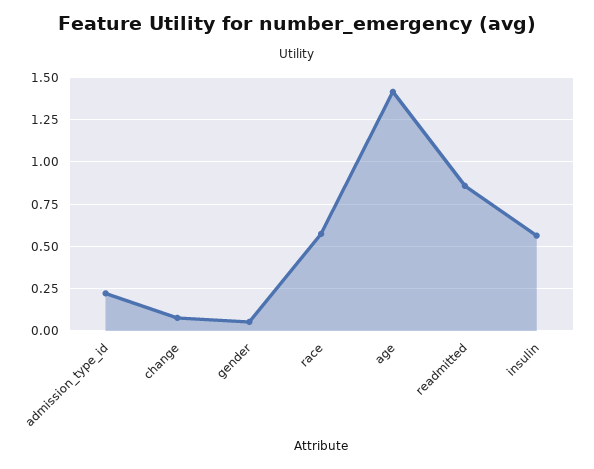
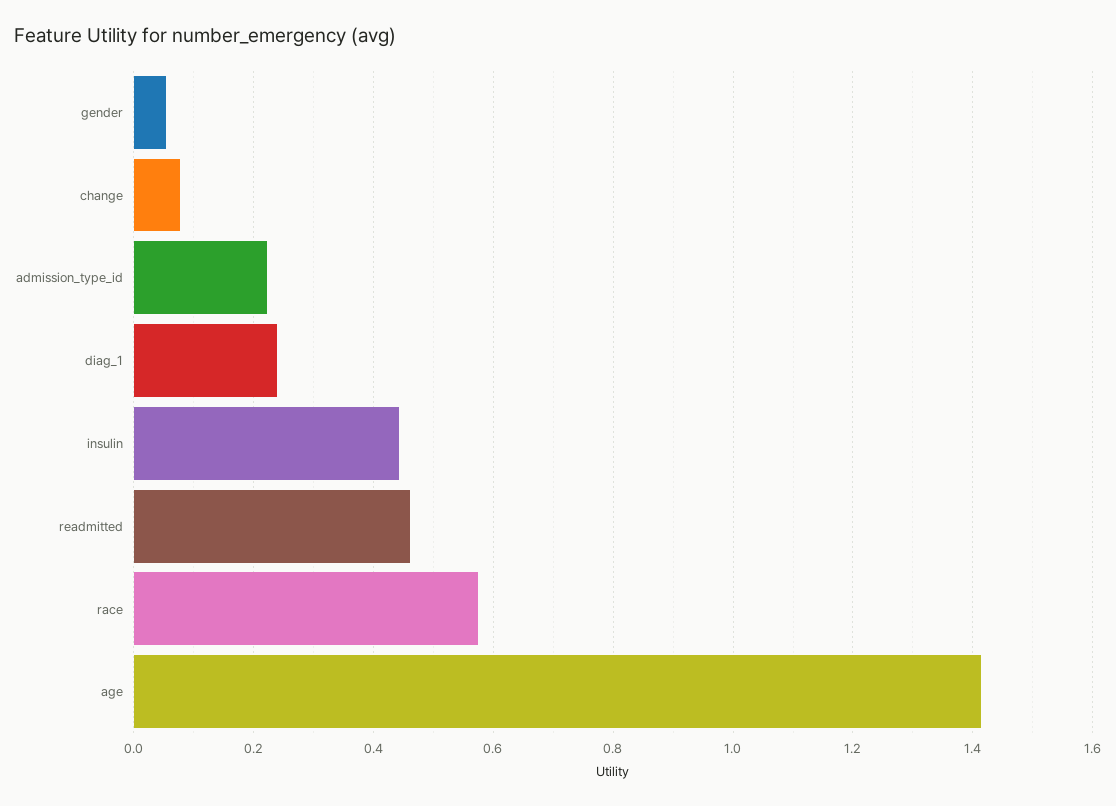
readmitted: 0.85 -> 0.46
insulin: 0.55 -> 0.44
diag_1: none -> 0.24

